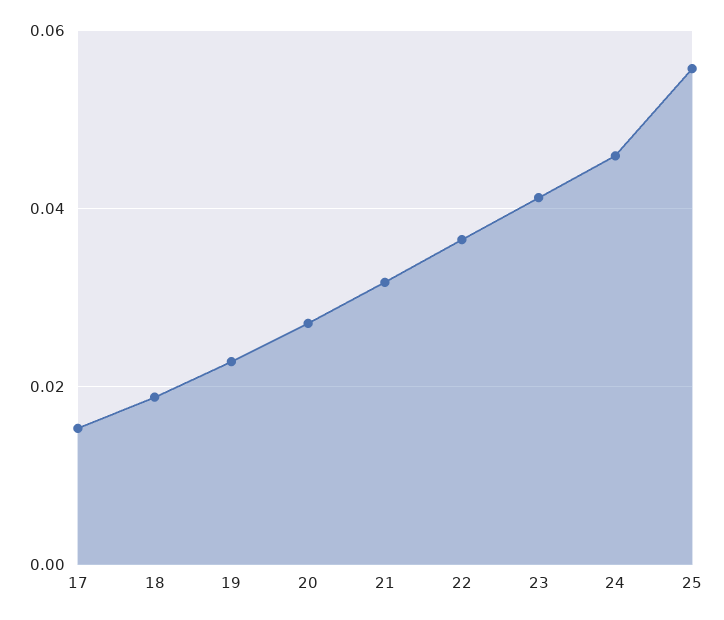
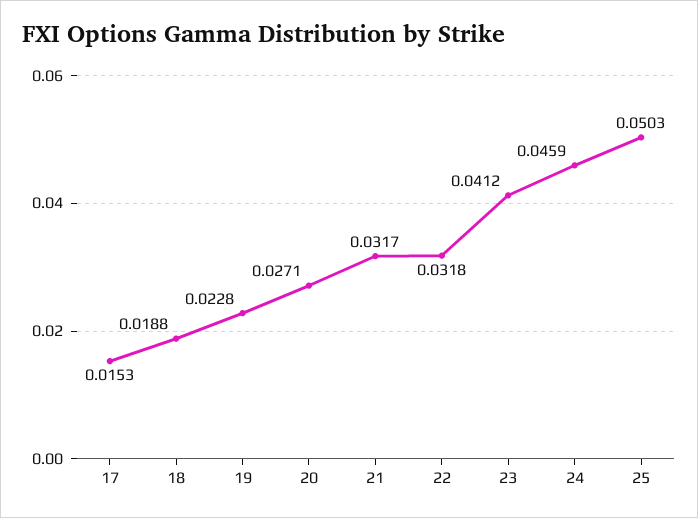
22: 0.036 -> 0.0318
25: 0.056 -> 0.0503

